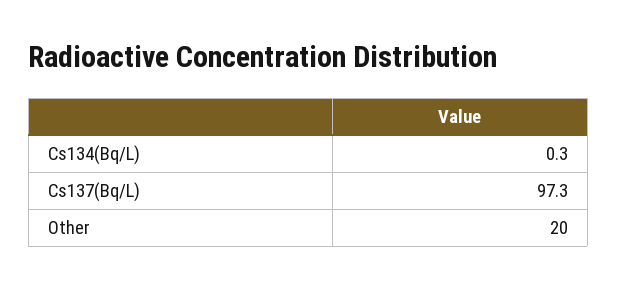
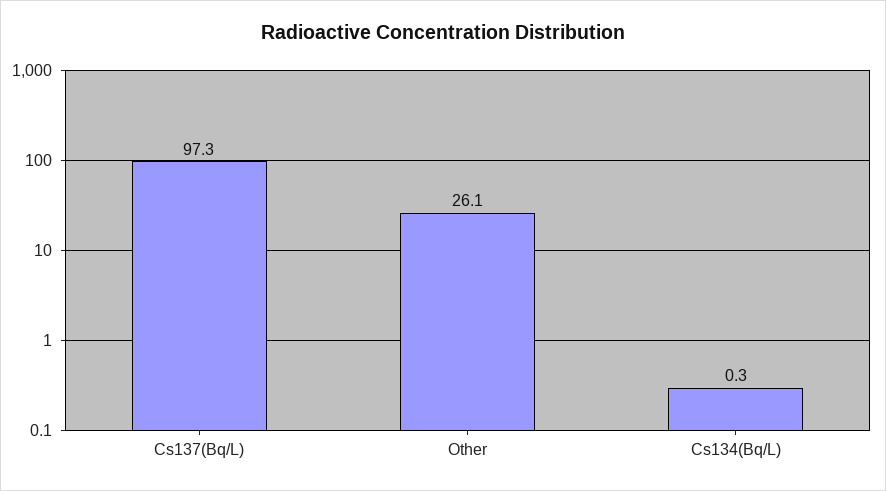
Other: 20 -> 26.1

